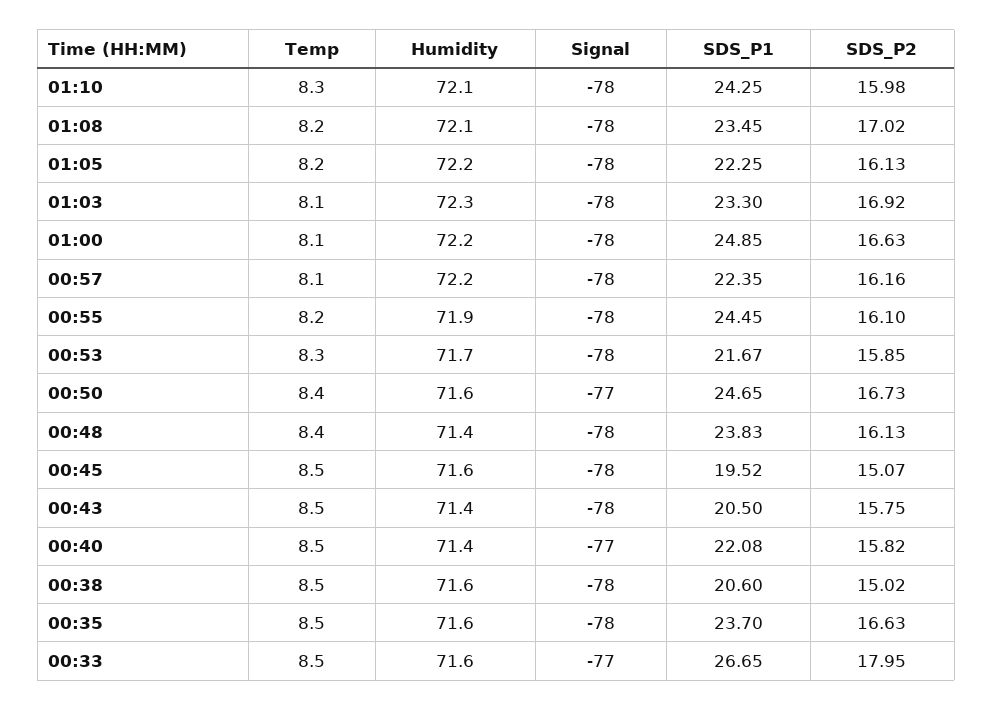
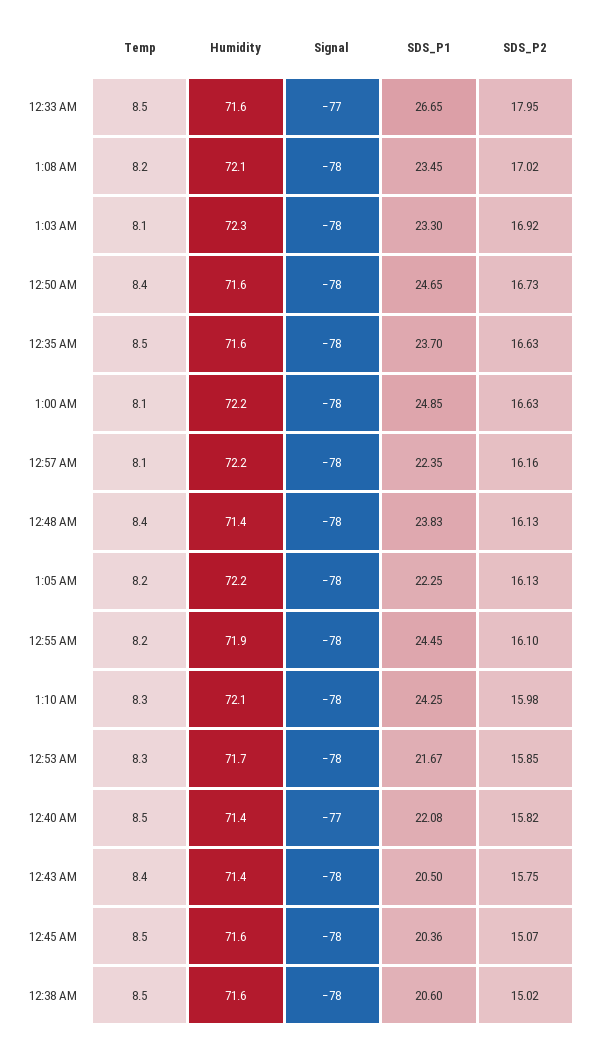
Signal, 00:50: -77 -> -78
SDS_P1, 00:45: 19.52 -> 20.36
Temp, 00:43: 8.5 -> 8.4

